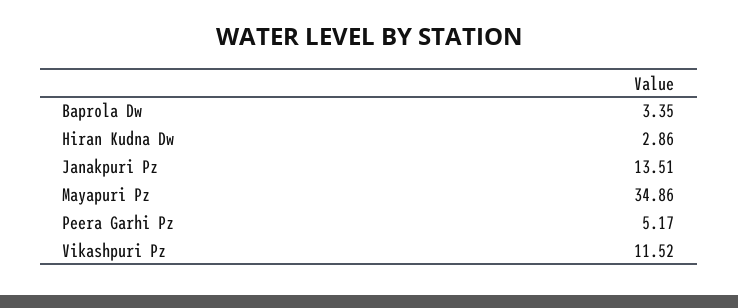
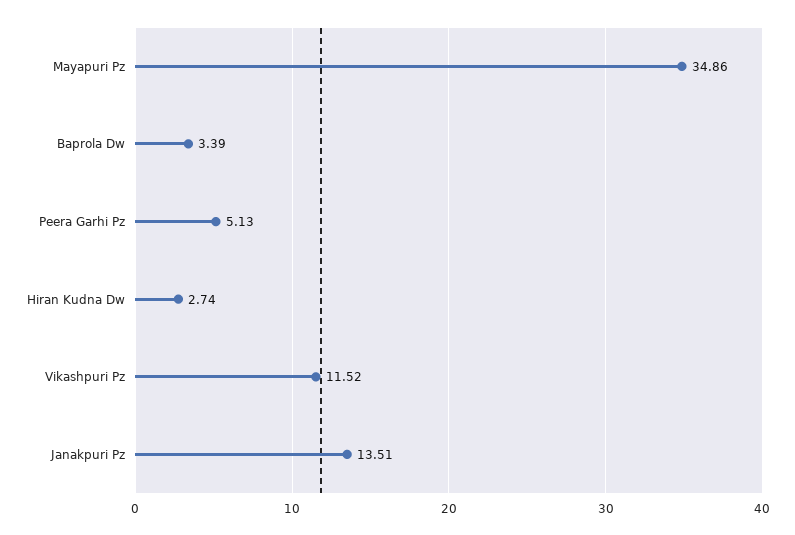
Baprola Dw: 3.35 -> 3.39
Hiran Kudna Dw: 2.86 -> 2.74
Peera Garhi Pz: 5.17 -> 5.13

